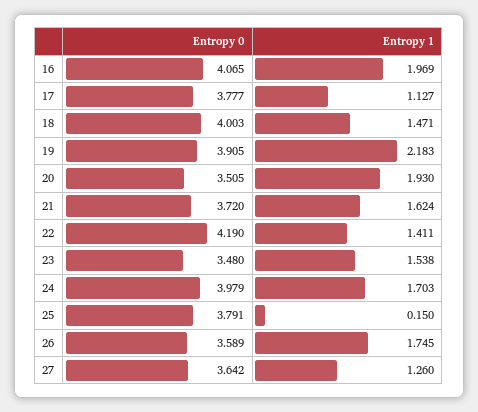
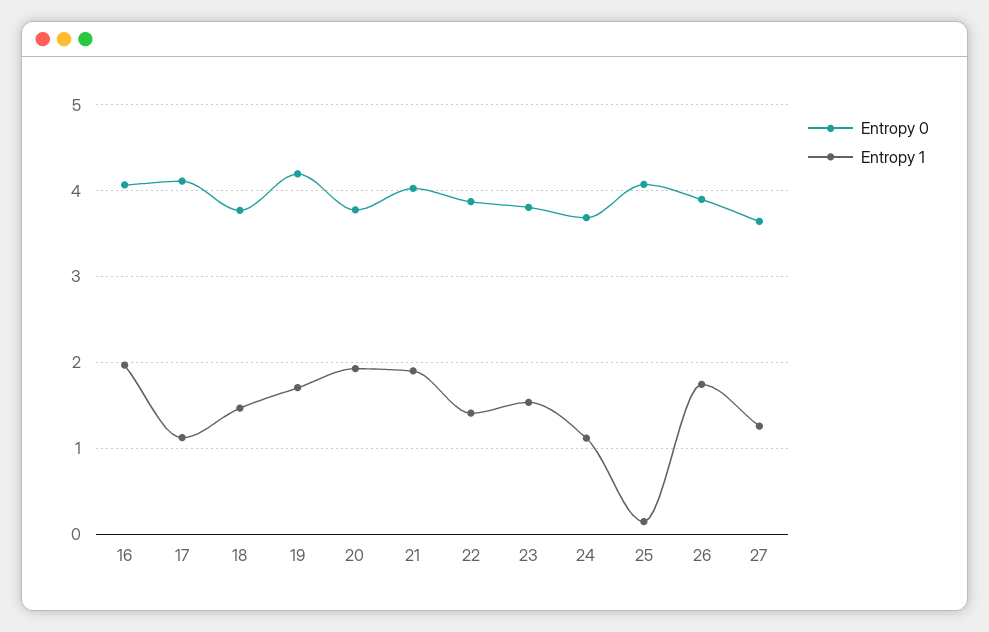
Entropy 0, 17: 3.777 -> 4.1
Entropy 0, 18: 4.003 -> 3.8
Entropy 0, 19: 3.905 -> 4.2
Entropy 1, 19: 2.183 -> 1.7
Entropy 0, 20: 3.505 -> 3.8
Entropy 0, 21: 3.72 -> 4
Entropy 1, 21: 1.624 -> 1.9
Entropy 0, 22: 4.19 -> 3.9
Entropy 0, 23: 3.48 -> 3.8
Entropy 0, 24: 3.979 -> 3.7
Entropy 1, 24: 1.703 -> 1.1
Entropy 0, 25: 3.791 -> 4.1
Entropy 0, 26: 3.589 -> 3.9

